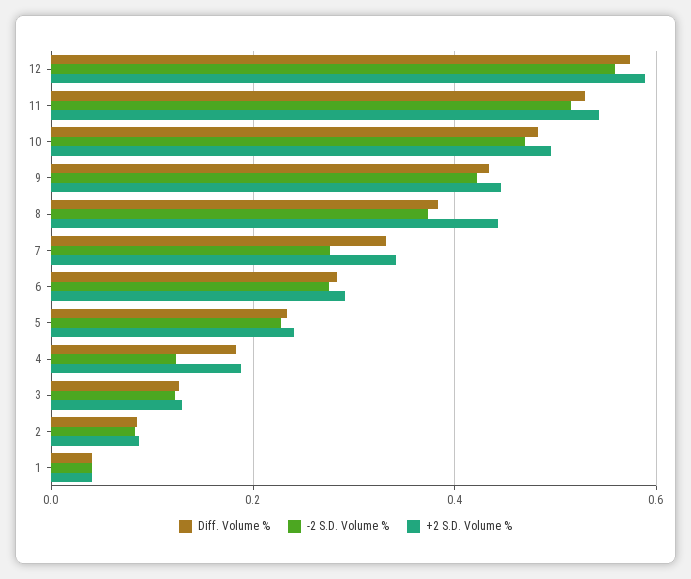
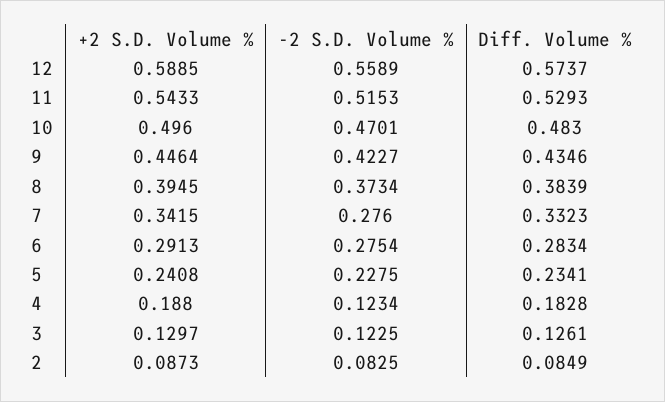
+2 S.D. Volume %, 8: 0.44 -> 0.3945
Diff. Volume %, 1: 0.04 -> none
-2 S.D. Volume %, 1: 0.04 -> none
+2 S.D. Volume %, 1: 0.04 -> none

